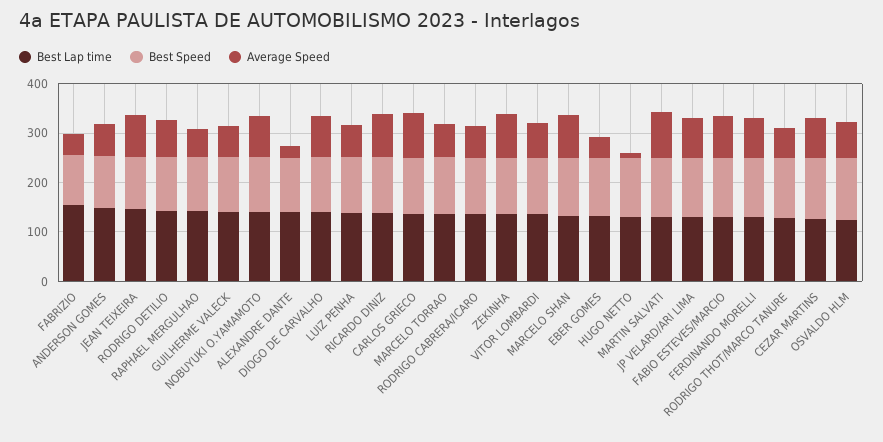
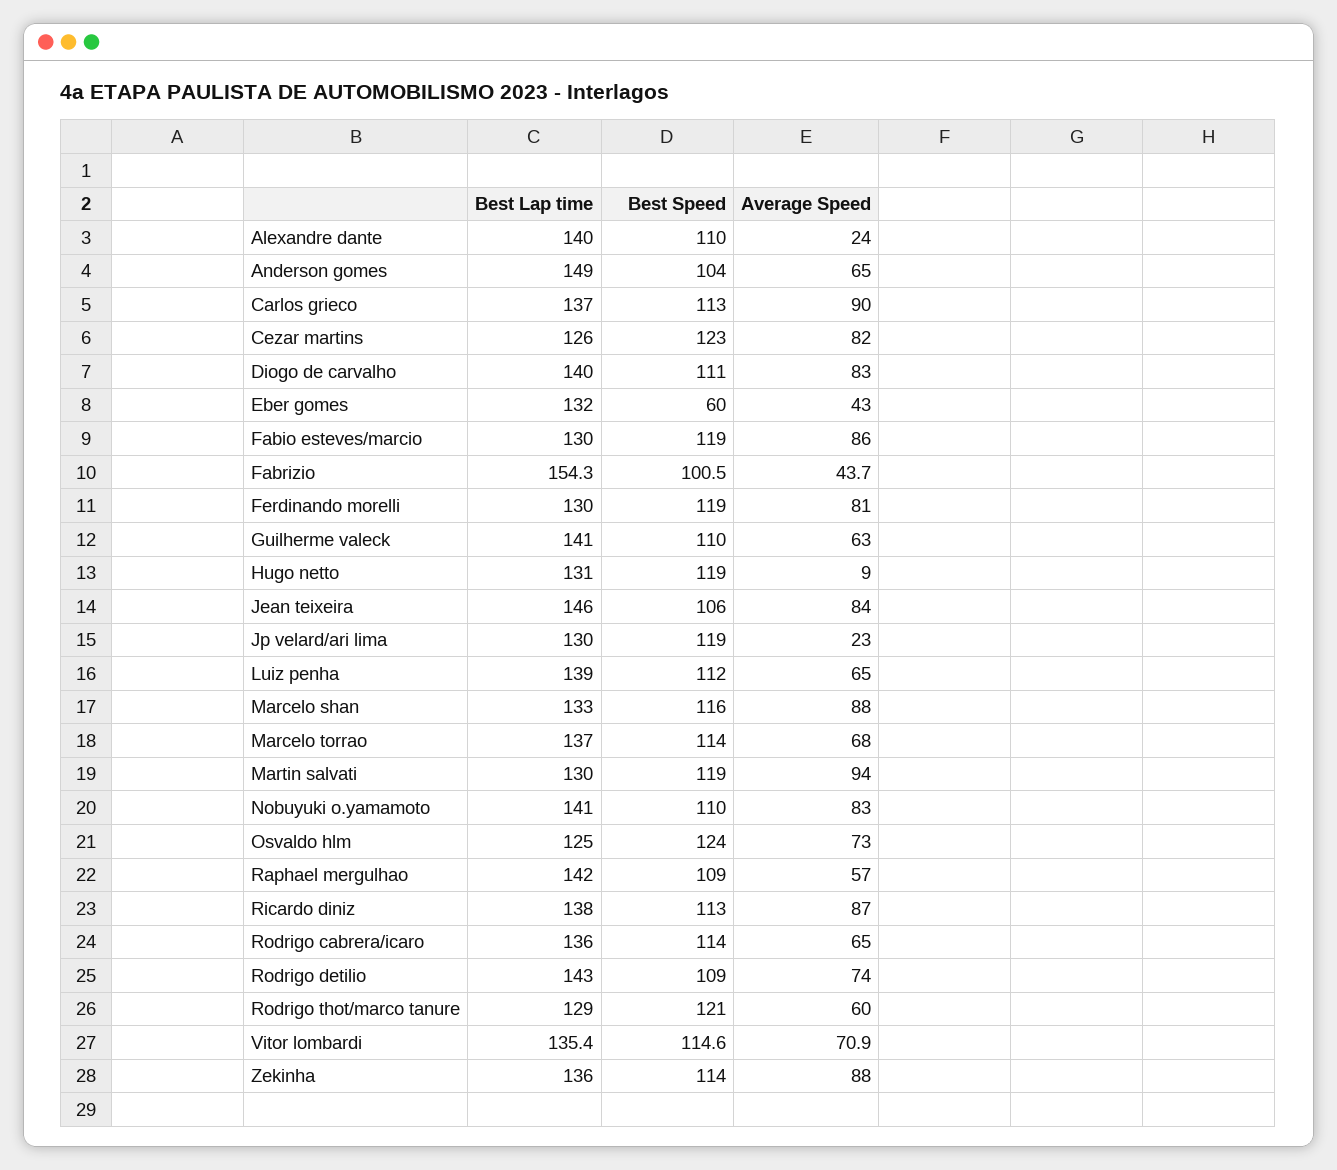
Best Speed, EBER GOMES: 120 -> 60
Average Speed, JP VELARD/ARI LIMA: 80 -> 23

